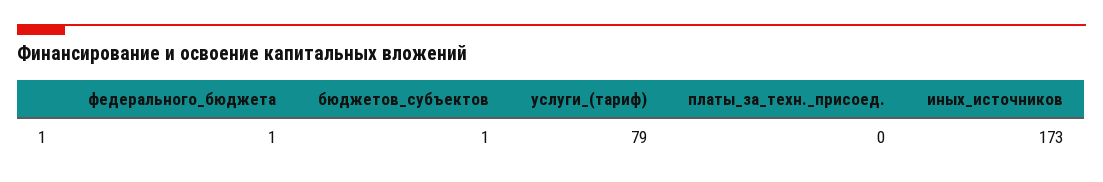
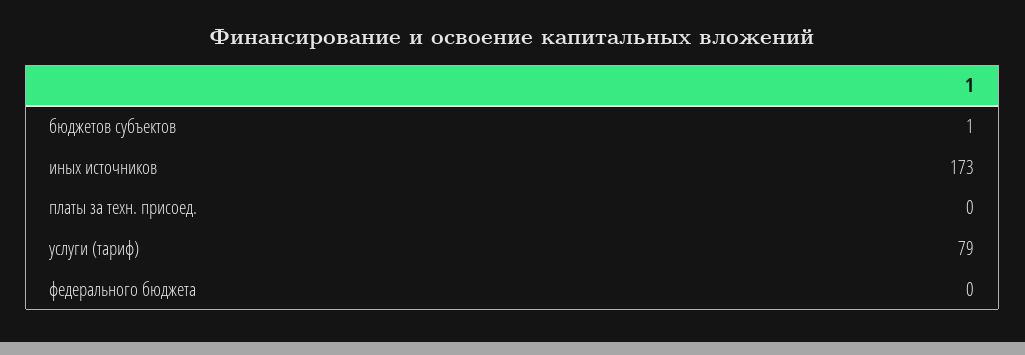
федерального_бюджета: 1 -> 0

